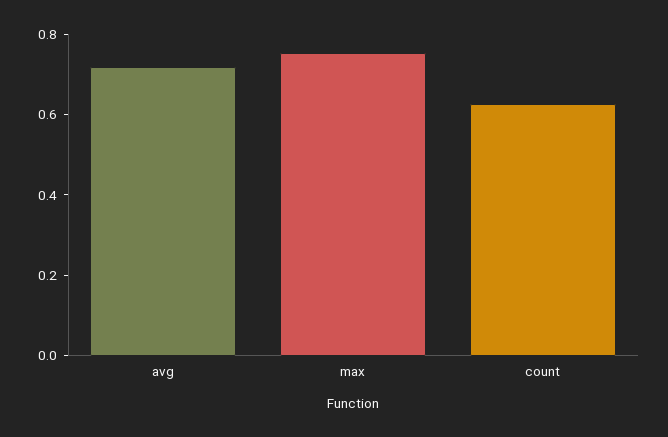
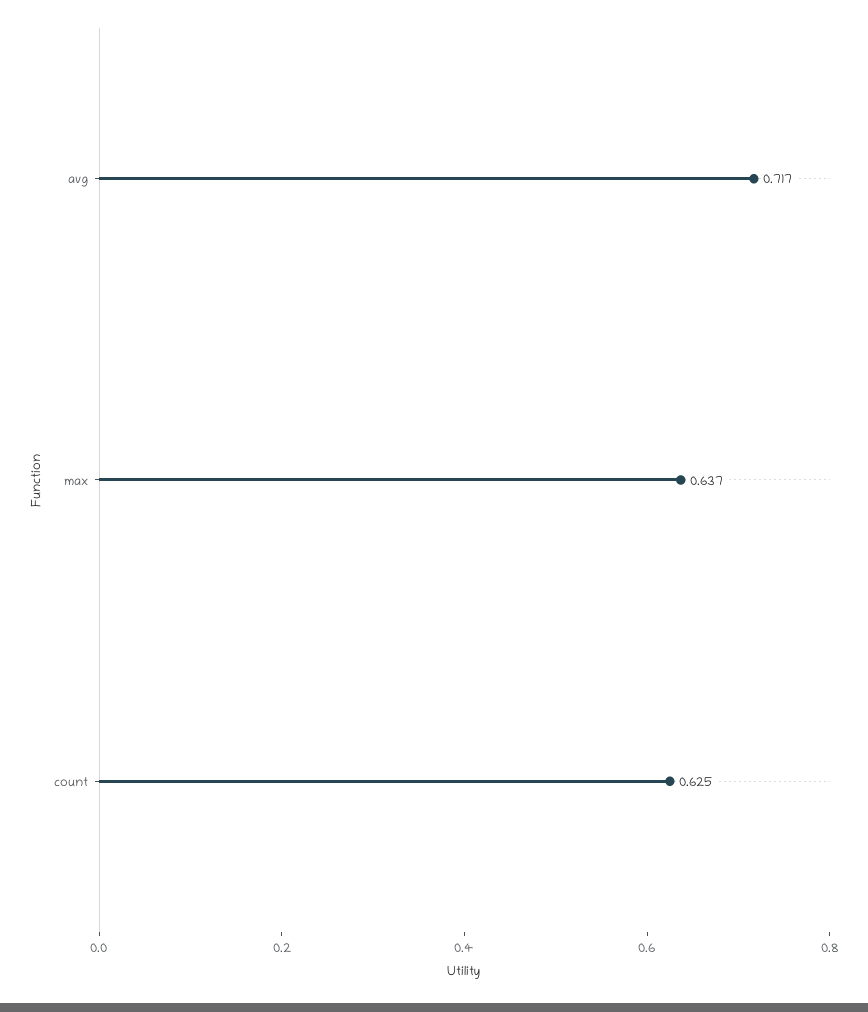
max: 0.75 -> 0.637

